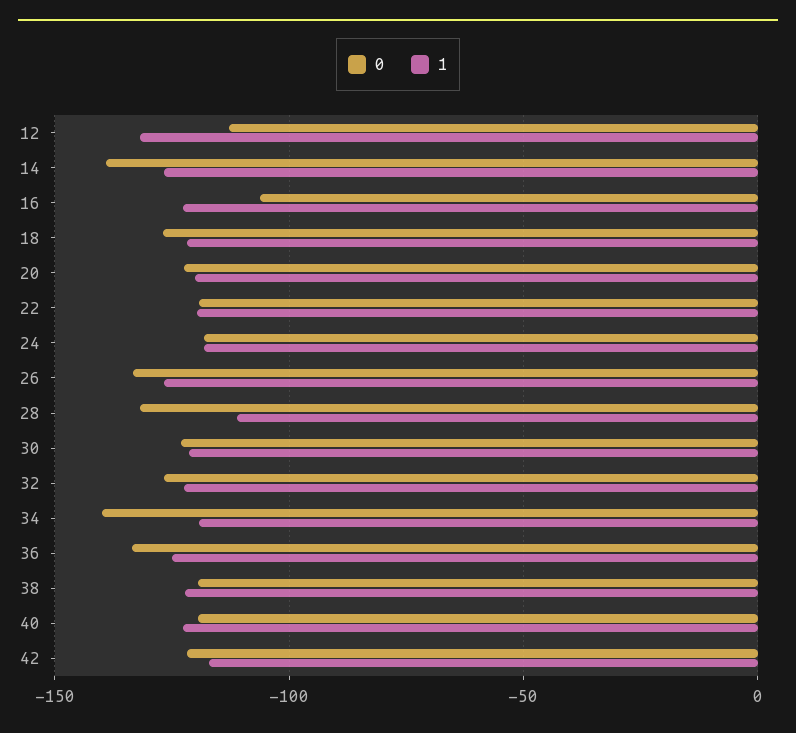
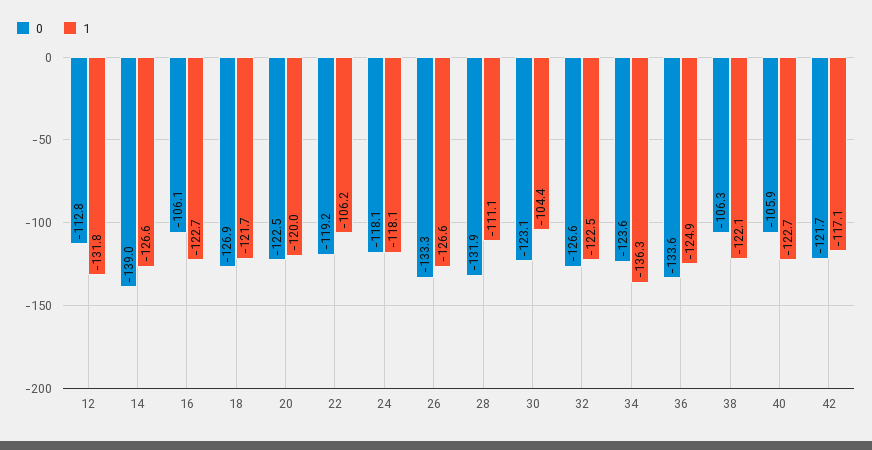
1, 22: -120 -> -106.2
1, 30: -120 -> -104.4
0, 34: -140 -> -123.6
1, 34: -120 -> -136.3
0, 38: -120 -> -106.3
0, 40: -120 -> -105.9

